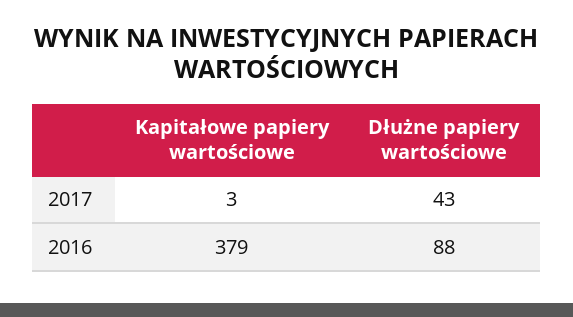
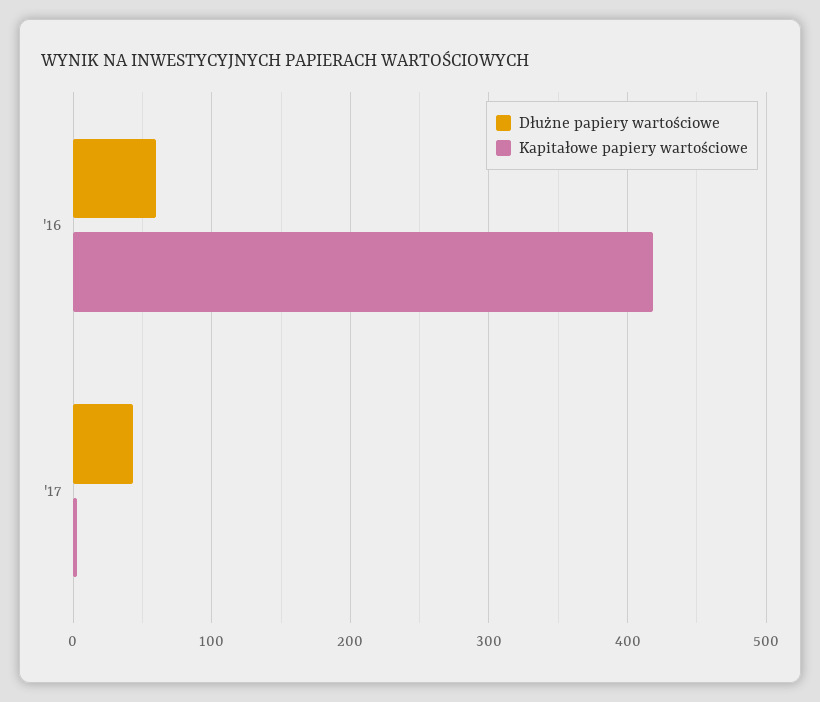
Kapitałowe papiery wartościowe, 2016: 379 -> 420
Dłużne papiery wartościowe, 2016: 88 -> 60

